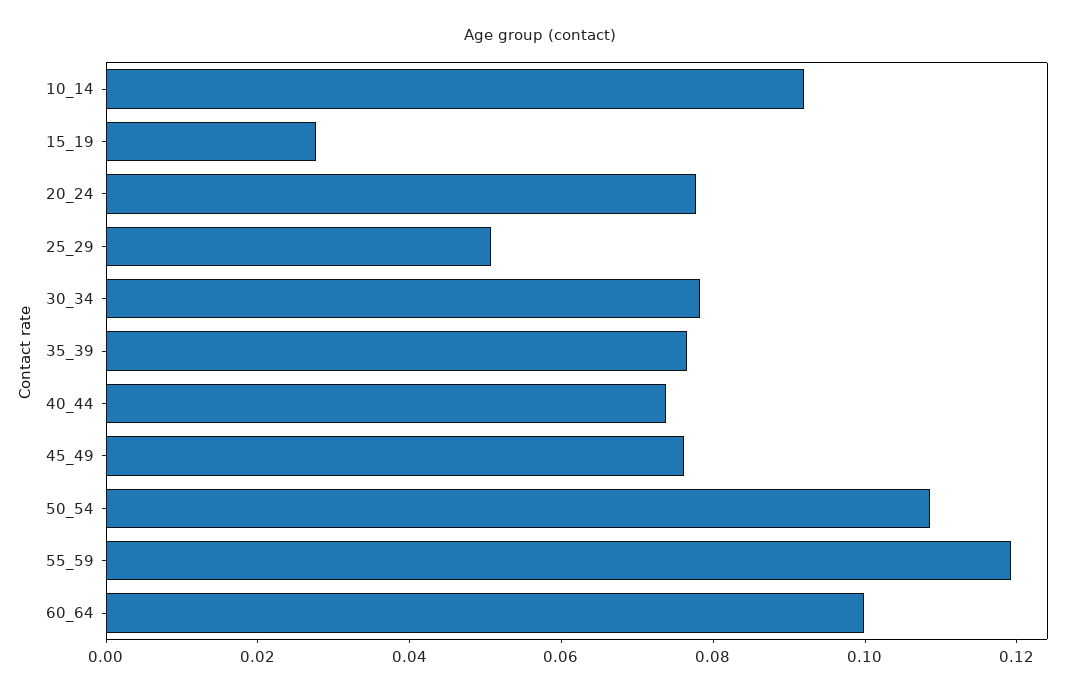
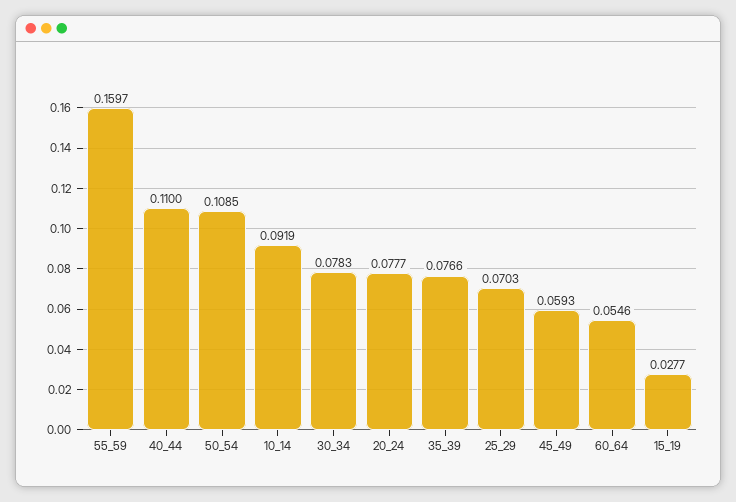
25_29: 0.05 -> 0.0703
40_44: 0.075 -> 0.11
45_49: 0.075 -> 0.0593
55_59: 0.12 -> 0.1597
60_64: 0.1 -> 0.0546

